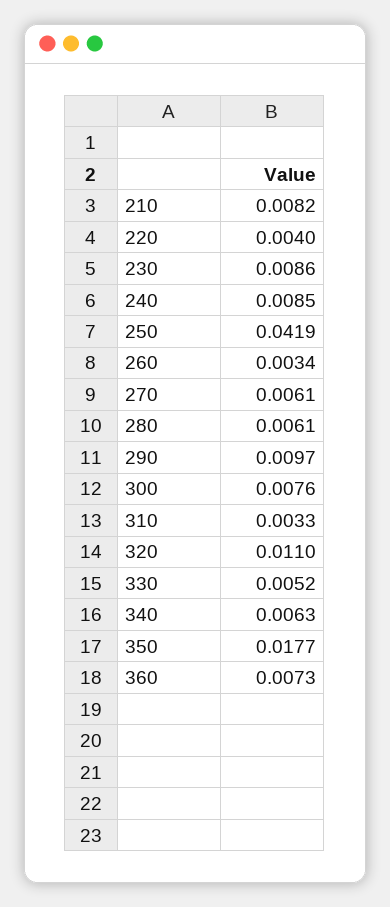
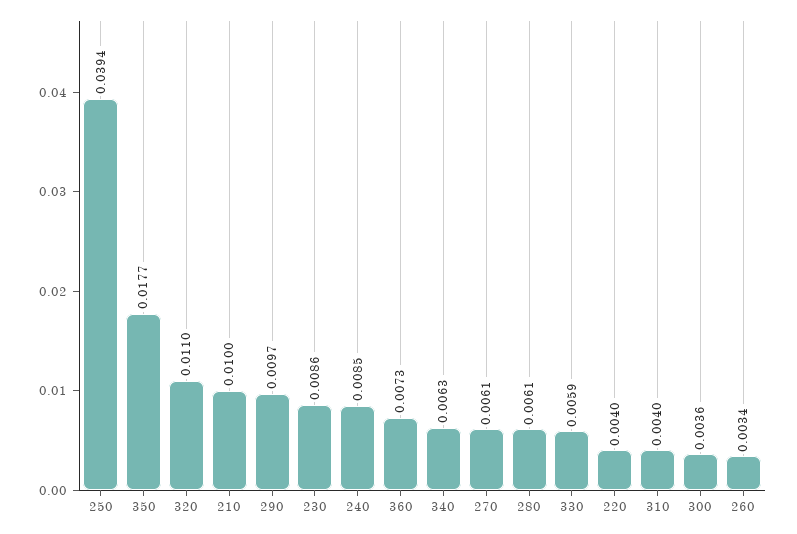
210: 0.0082 -> 0.01
250: 0.0419 -> 0.0394
300: 0.0076 -> 0.0036
310: 0.0033 -> 0.004
330: 0.0052 -> 0.0059

